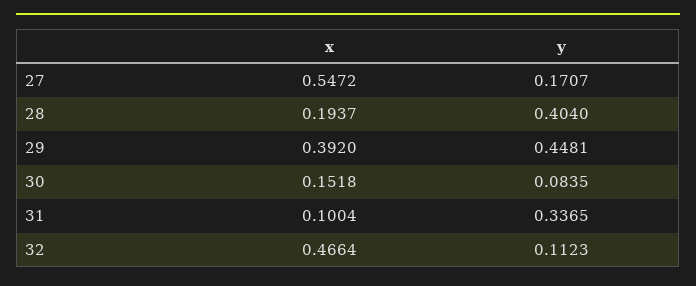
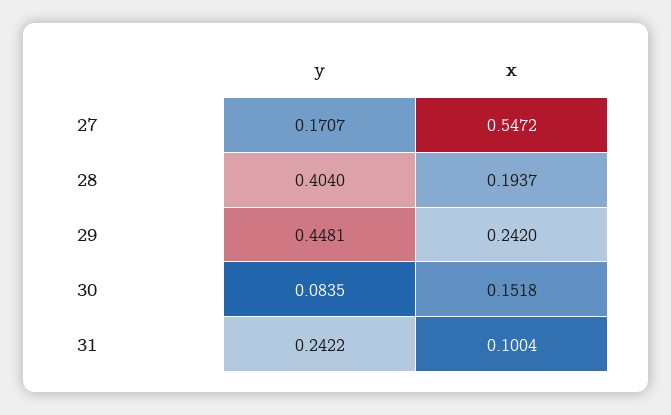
x, 29: 0.392 -> 0.242
y, 31: 0.3365 -> 0.2422
x, 32: 0.4664 -> none
y, 32: 0.1123 -> none

